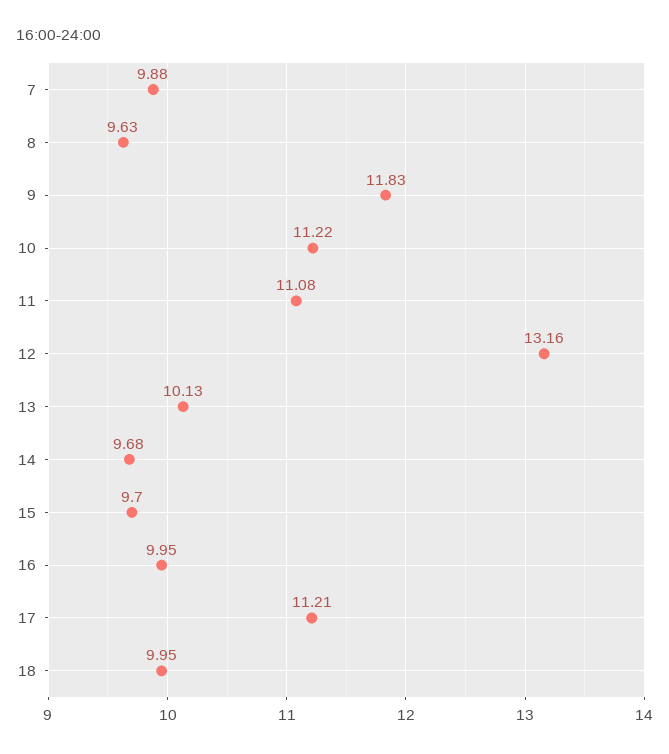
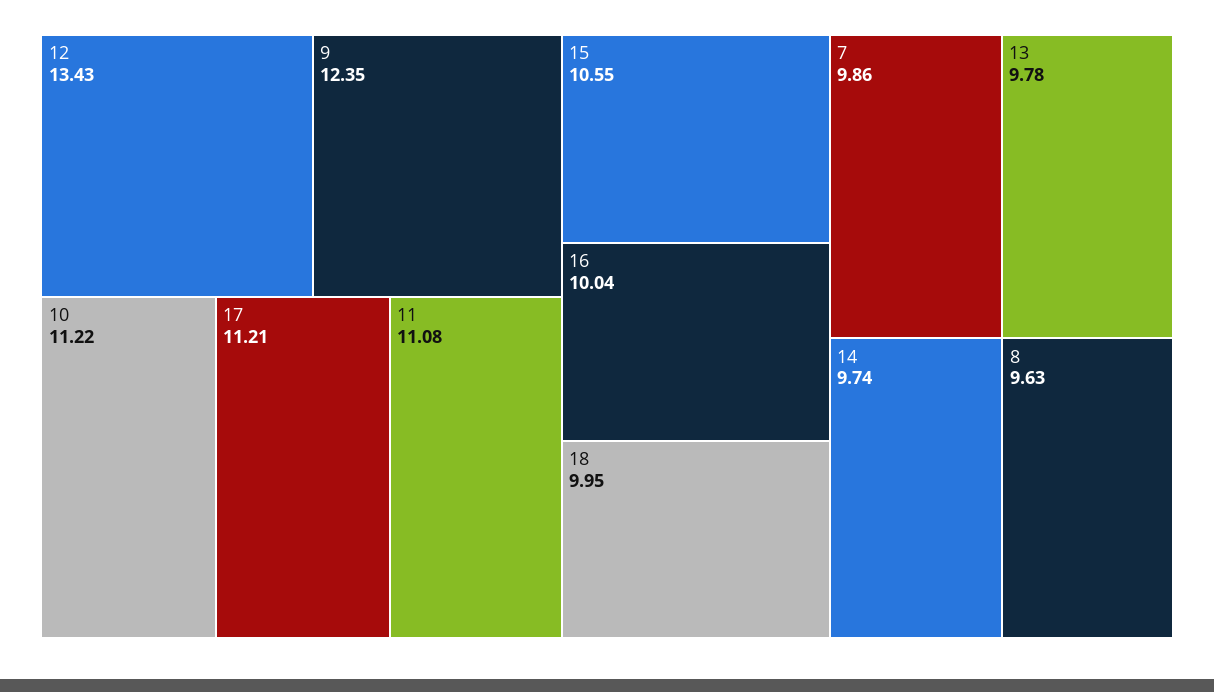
7: 9.88 -> 9.86
9: 11.83 -> 12.35
12: 13.16 -> 13.43
13: 10.13 -> 9.78
14: 9.68 -> 9.74
15: 9.7 -> 10.55
16: 9.95 -> 10.04

